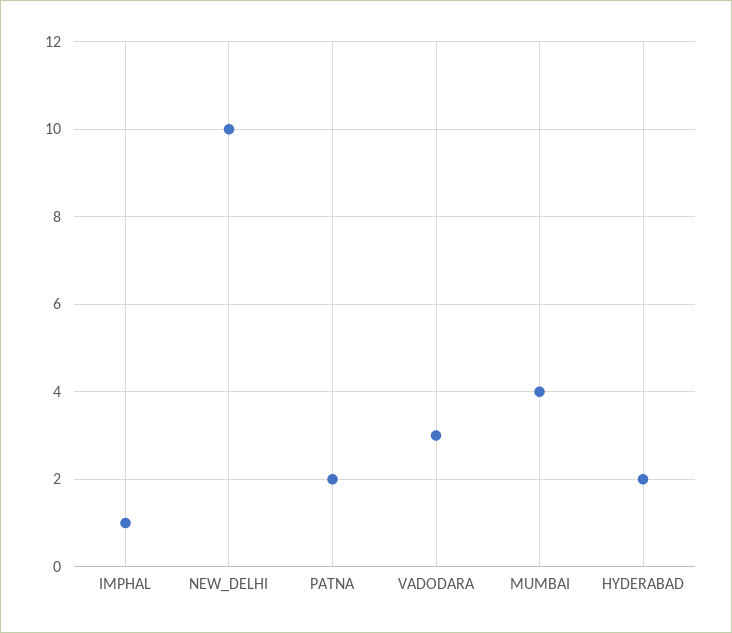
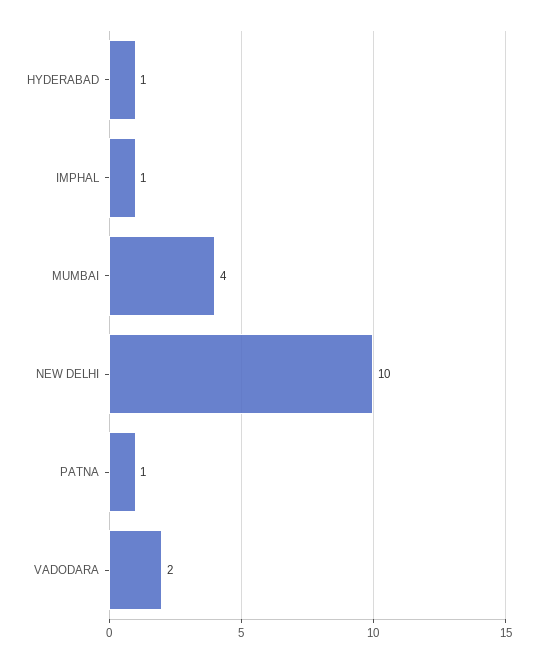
PATNA: 2 -> 1
VADODARA: 3 -> 2
HYDERABAD: 2 -> 1

